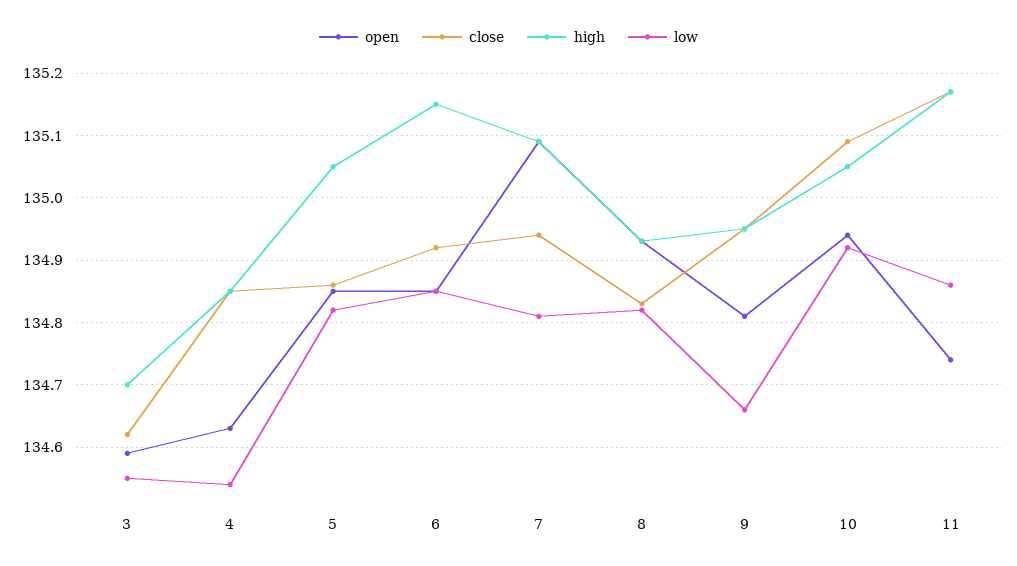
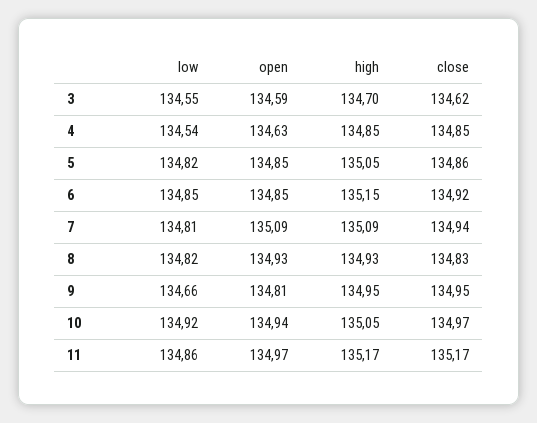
close, 10: 135.09 -> 134.97
open, 11: 134.74 -> 134.97

